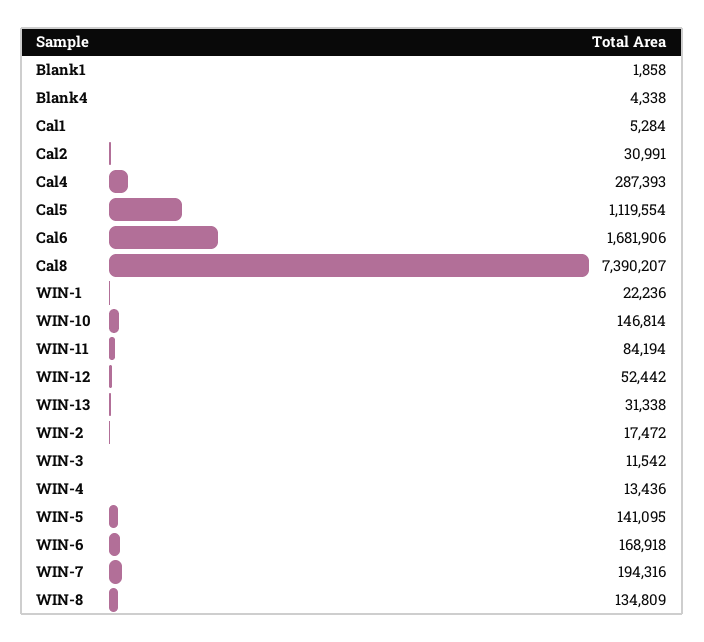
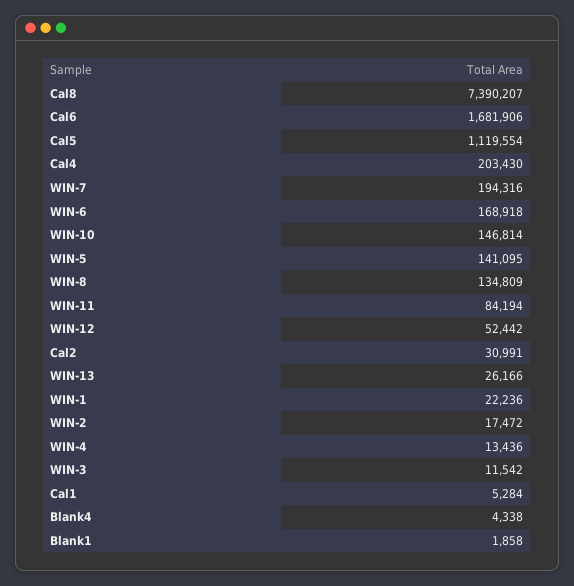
Cal4: 287393 -> 203430
WIN-13: 31338 -> 26166

